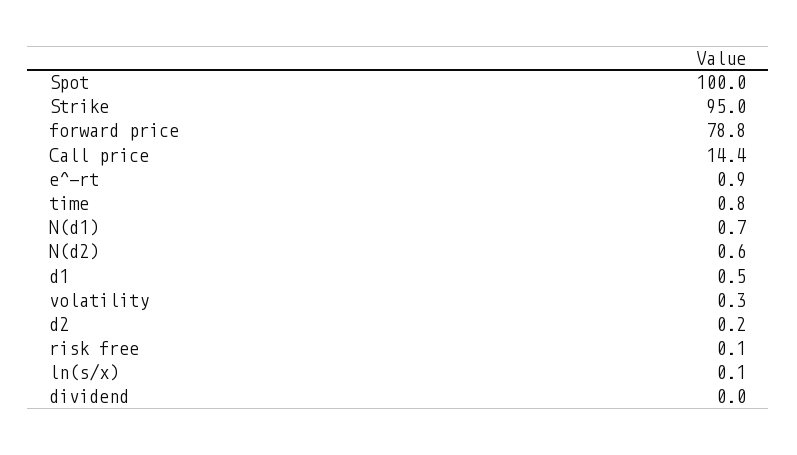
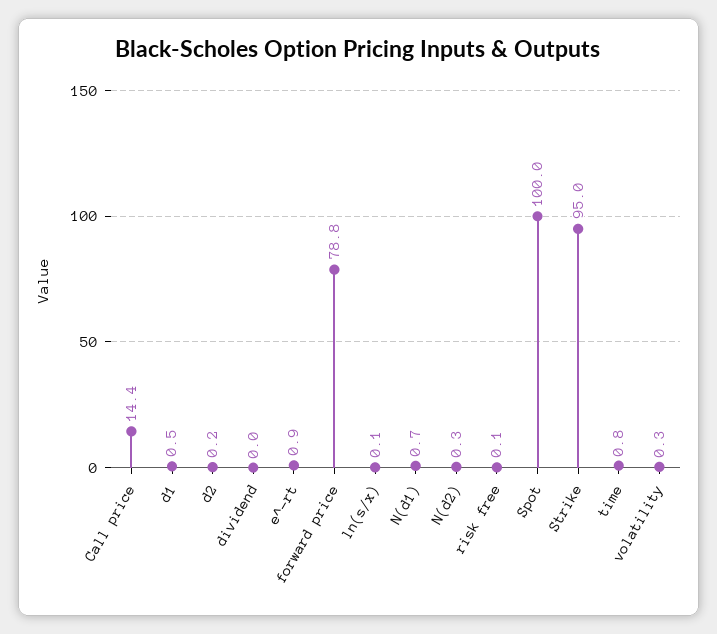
N(d2): 0.6 -> 0.3

